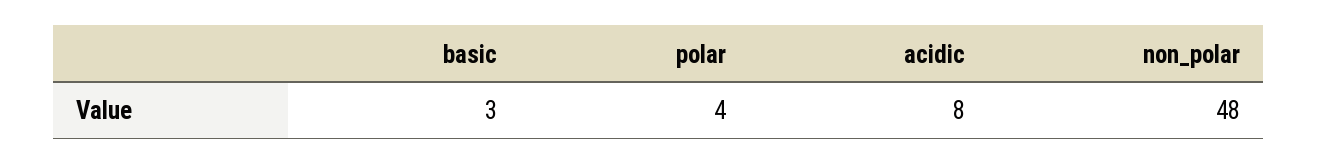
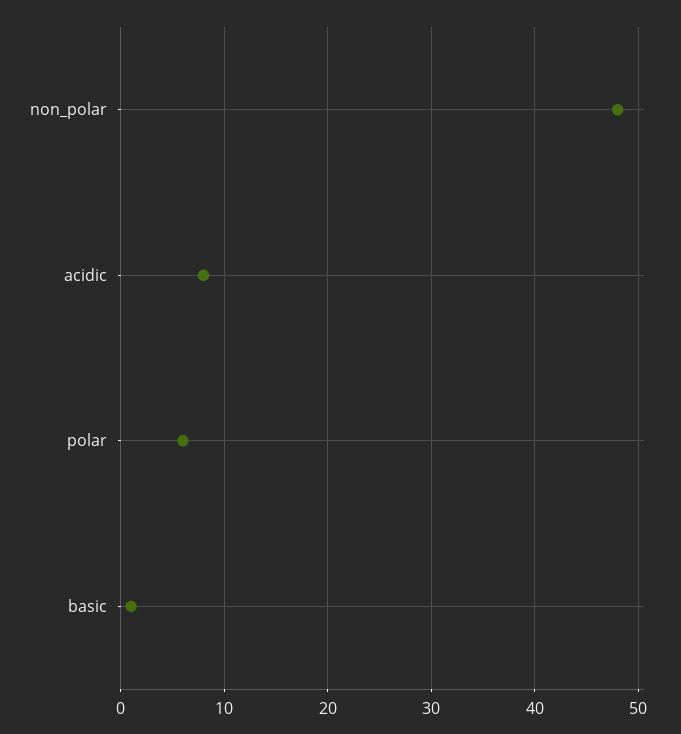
basic: 3 -> 1
polar: 4 -> 6

